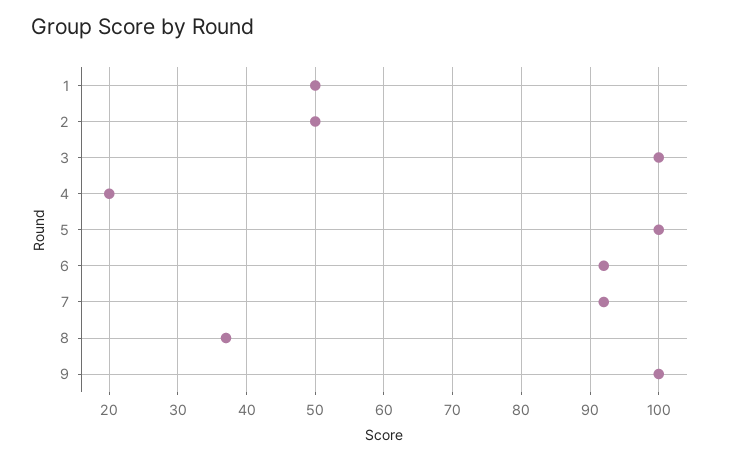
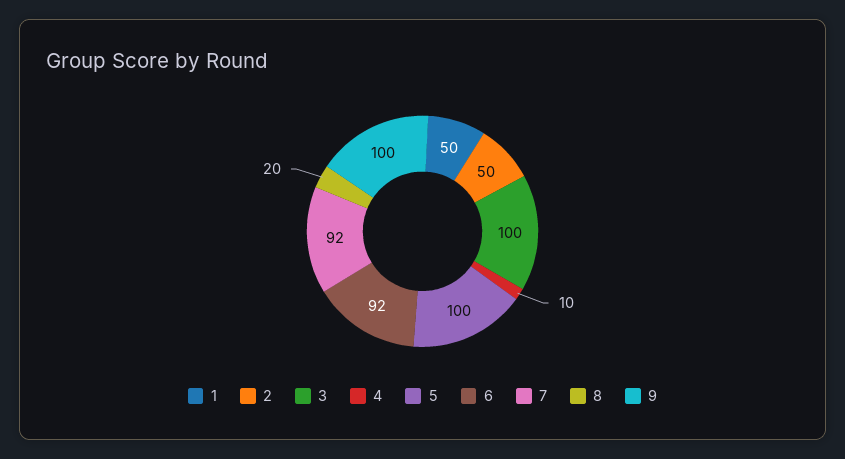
4: 20 -> 10
8: 37 -> 20

